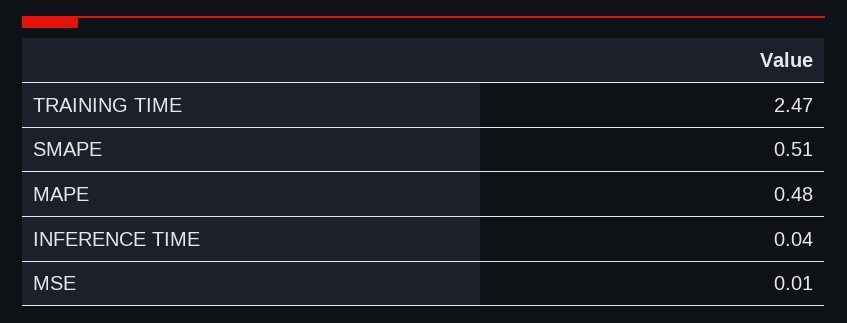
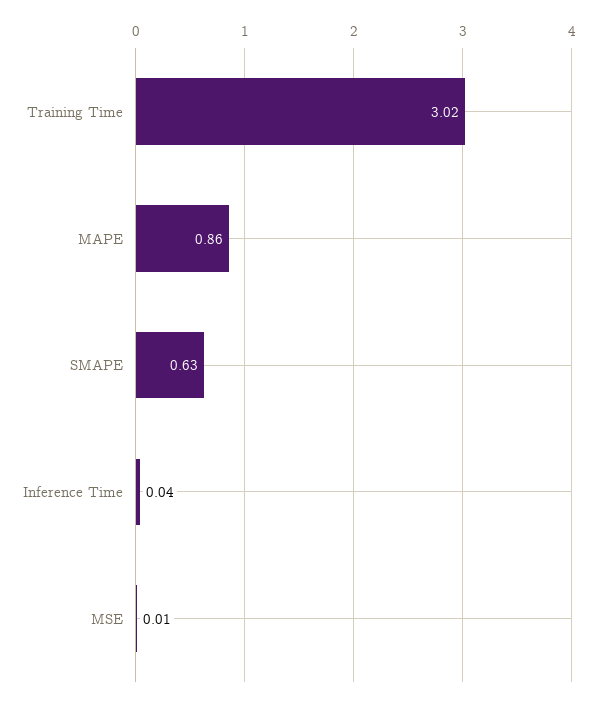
TRAINING TIME: 2.47 -> 3.02
SMAPE: 0.51 -> 0.63
MAPE: 0.48 -> 0.86

